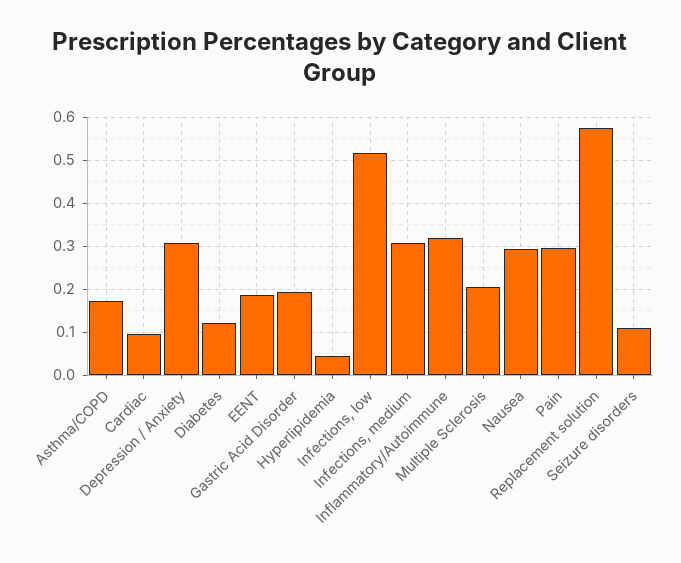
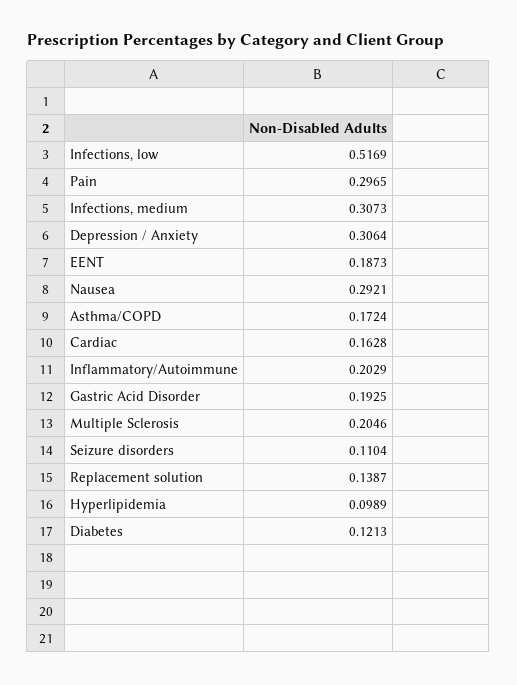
Cardiac: 0.1 -> 0.1628
Hyperlipidemia: 0.04 -> 0.0989
Inflammatory/Autoimmune: 0.32 -> 0.2029
Replacement solution: 0.58 -> 0.1387

